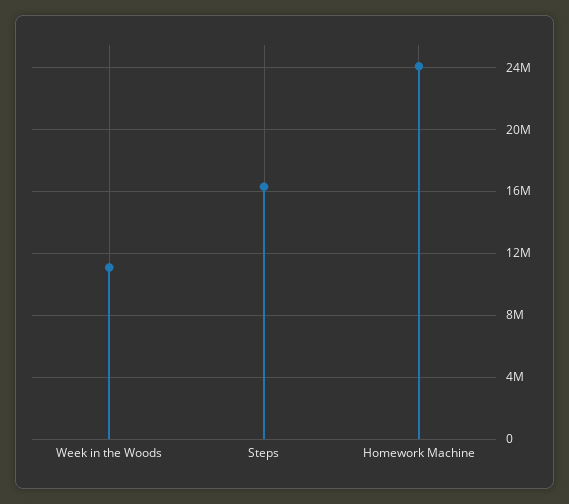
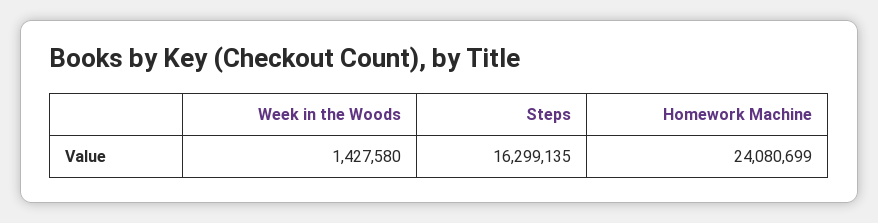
Week in the Woods: 11000000 -> 1427580

